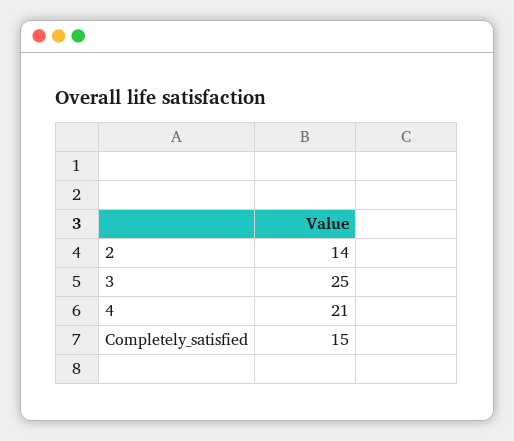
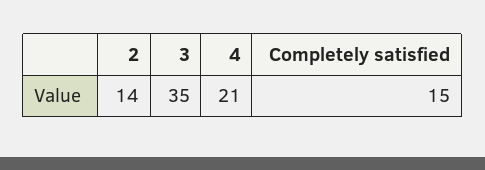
3: 25 -> 35

